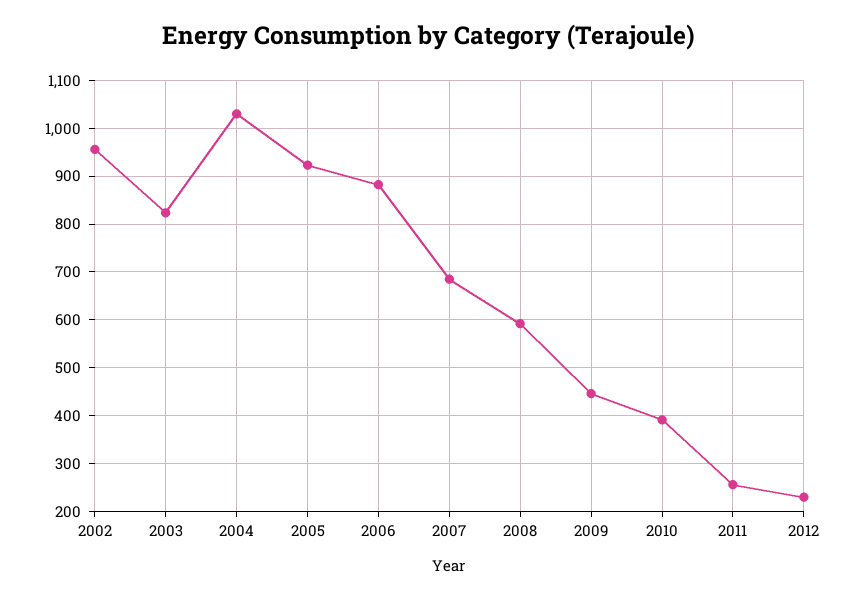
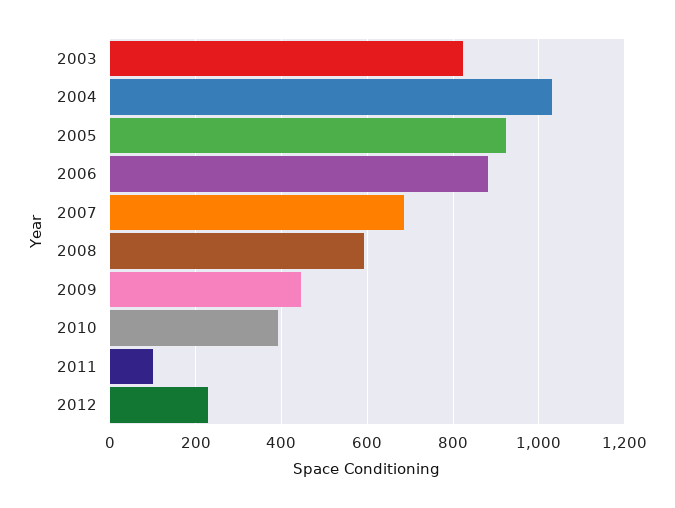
2002: 960 -> none
2011: 260 -> 100

